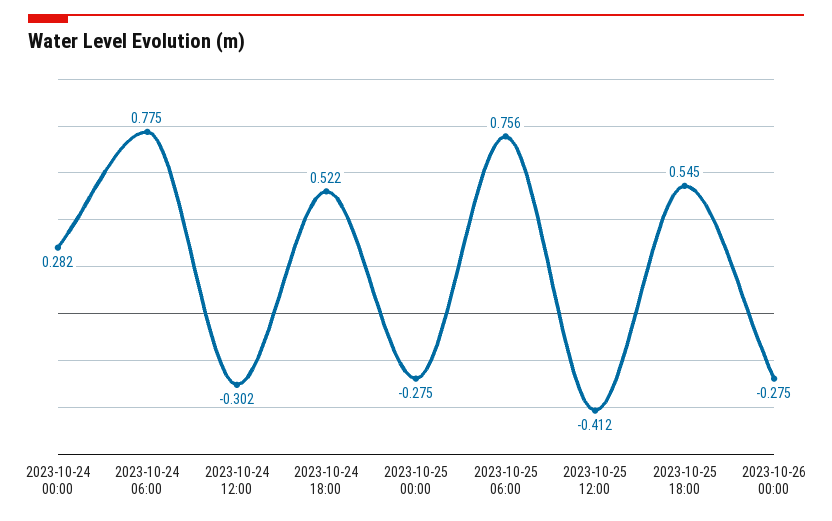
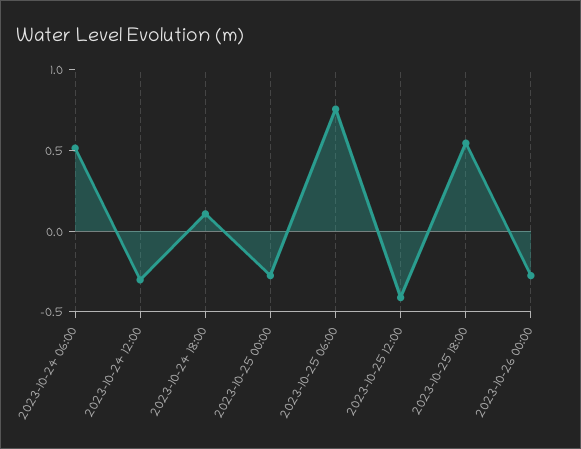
2023-10-24 00:00: 0.282 -> none
2023-10-24 06:00: 0.775 -> 0.5
2023-10-24 18:00: 0.522 -> 0.1

